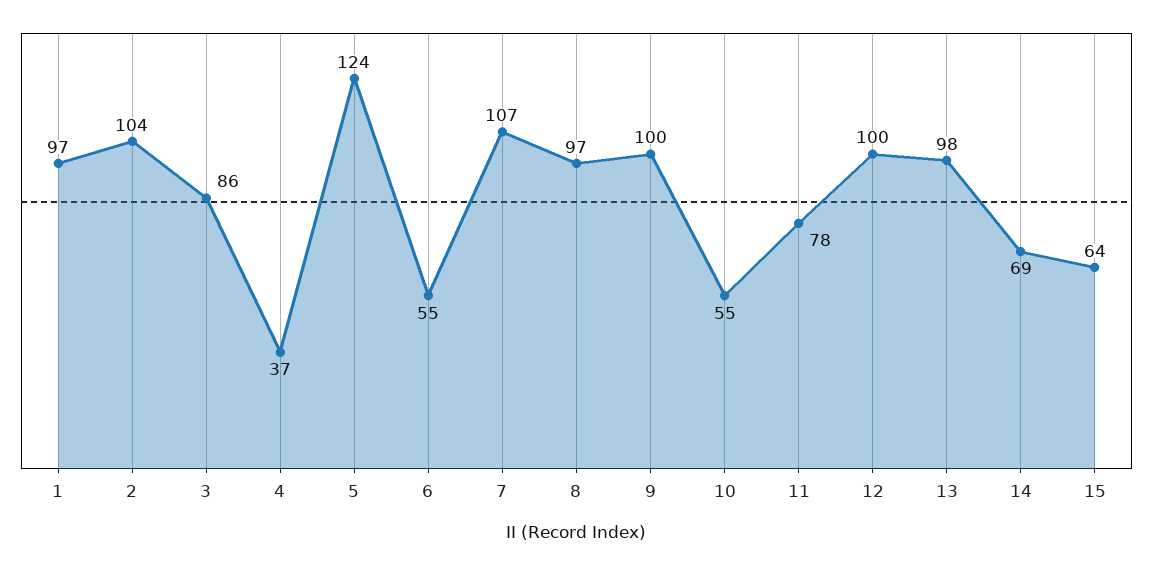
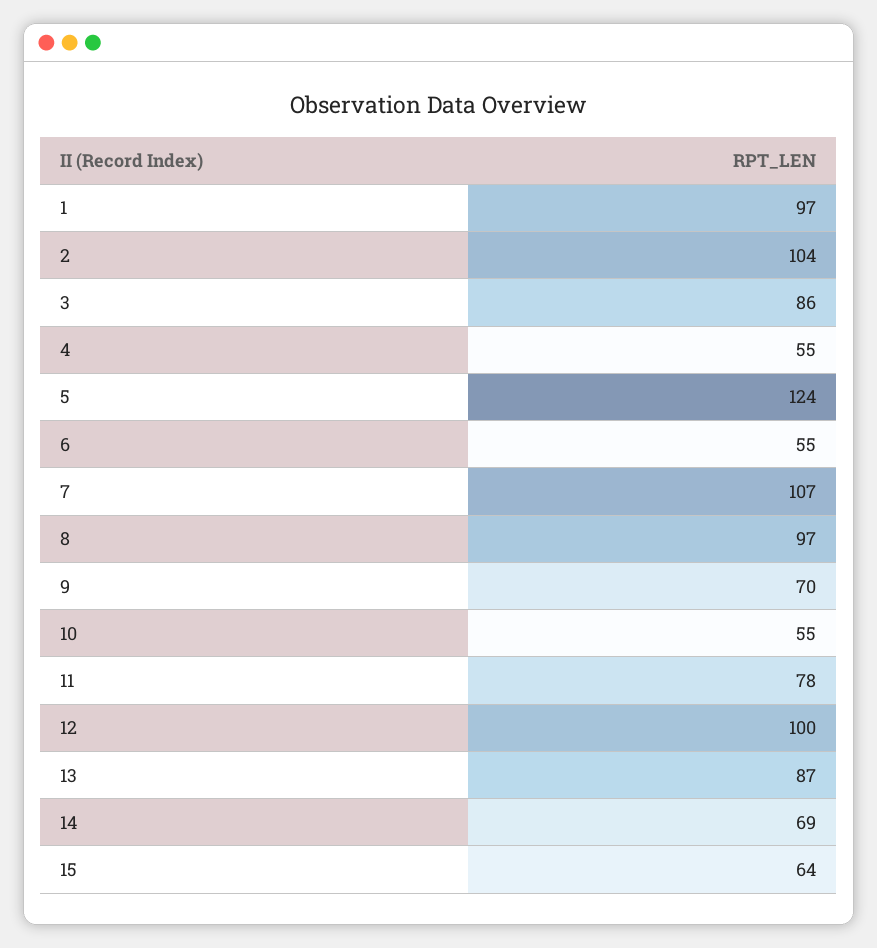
4: 37 -> 55
9: 100 -> 70
13: 98 -> 87

